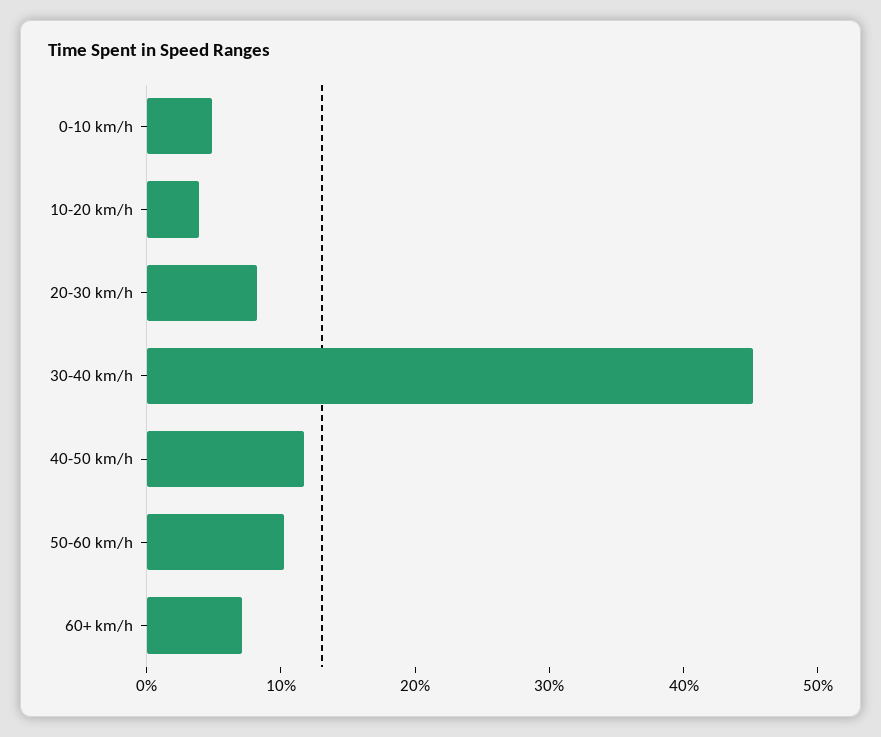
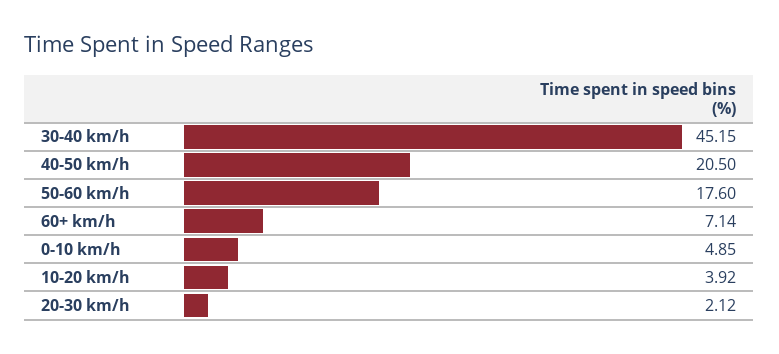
20-30 km/h: 8 -> 2.12
40-50 km/h: 12 -> 20.5
50-60 km/h: 10 -> 17.6

